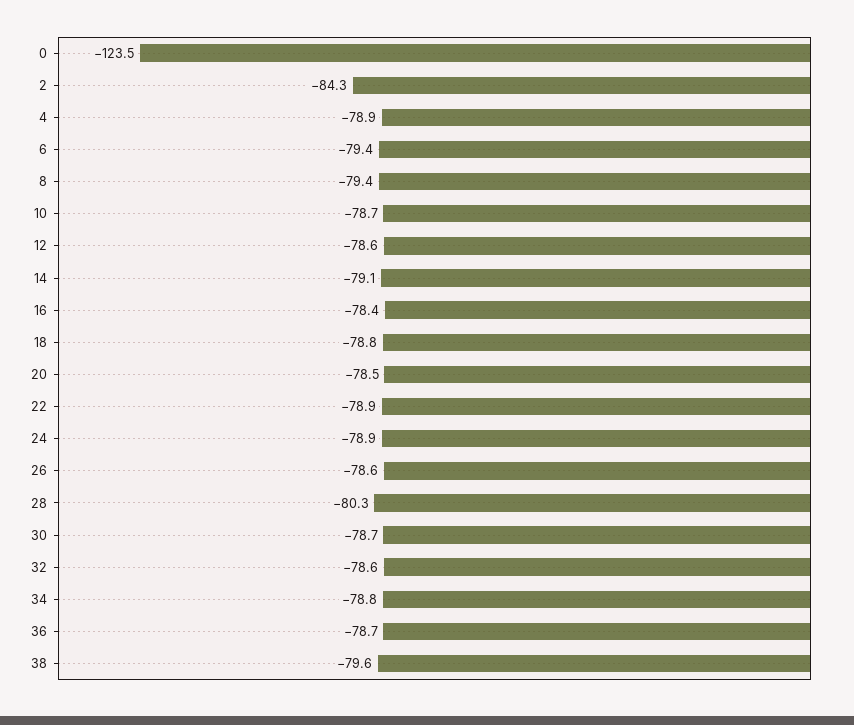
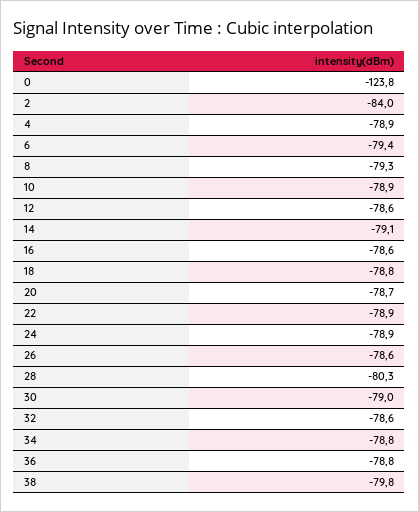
0: -123.5 -> -123.8
2: -84.3 -> -84
8: -79.4 -> -79.3
10: -78.7 -> -78.9
16: -78.4 -> -78.6
20: -78.5 -> -78.7
30: -78.7 -> -79
36: -78.7 -> -78.8
38: -79.6 -> -79.8

